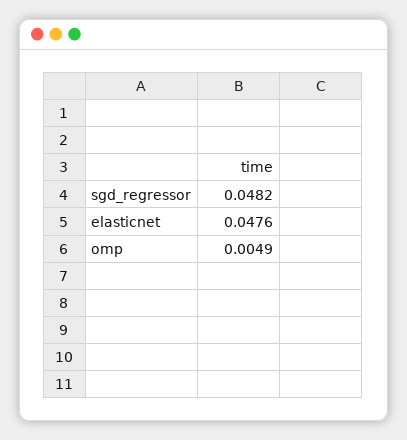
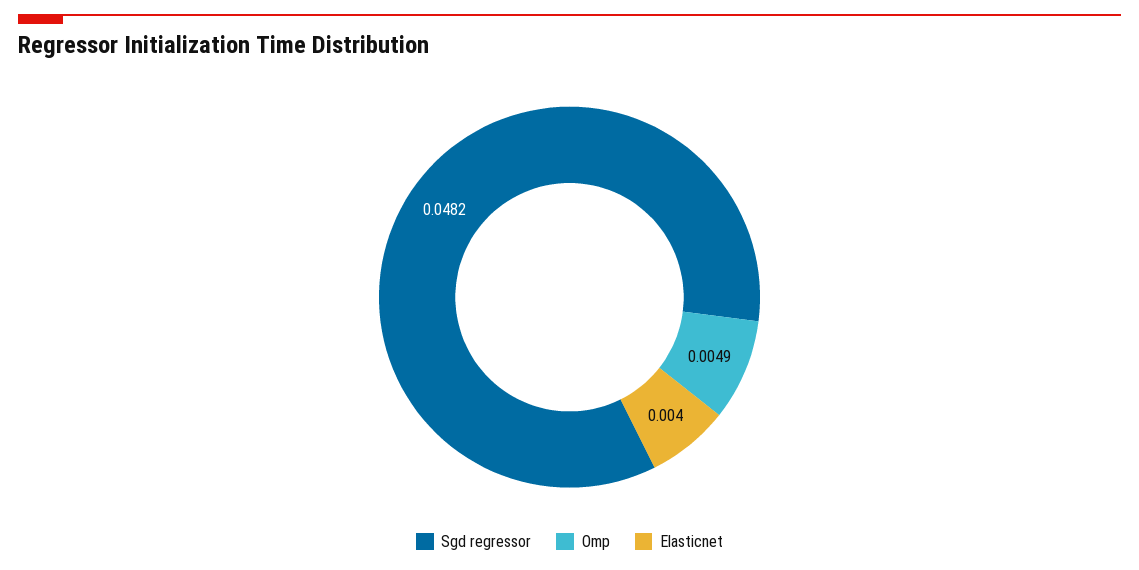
elasticnet: 0.0476 -> 0.004

